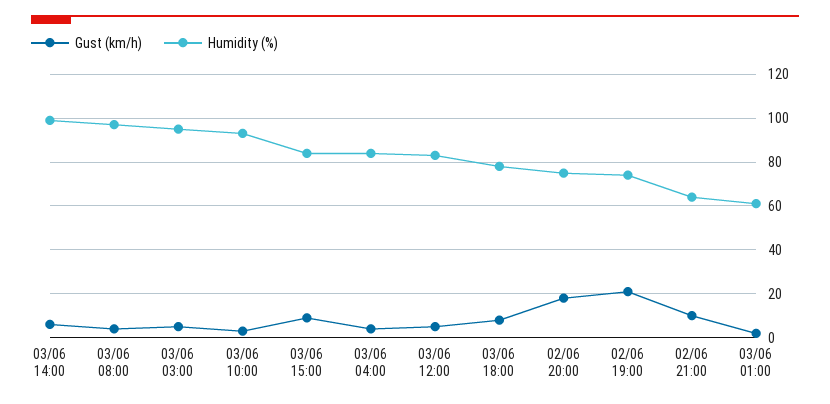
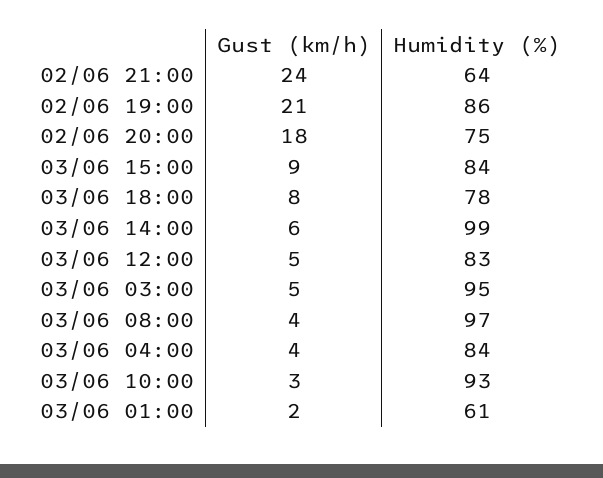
Humidity (%), 02/06 19:00: 75 -> 86
Gust (km/h), 02/06 21:00: 10 -> 24

